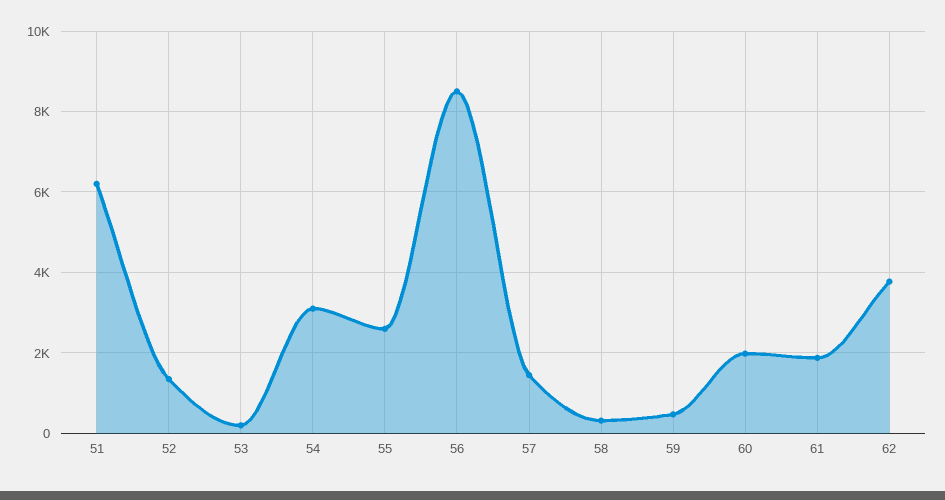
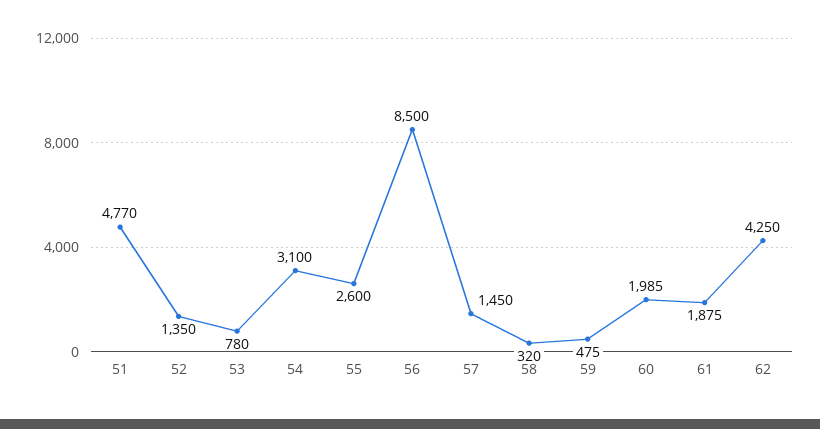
51: 6200 -> 4770
53: 200 -> 780
62: 3800 -> 4250

